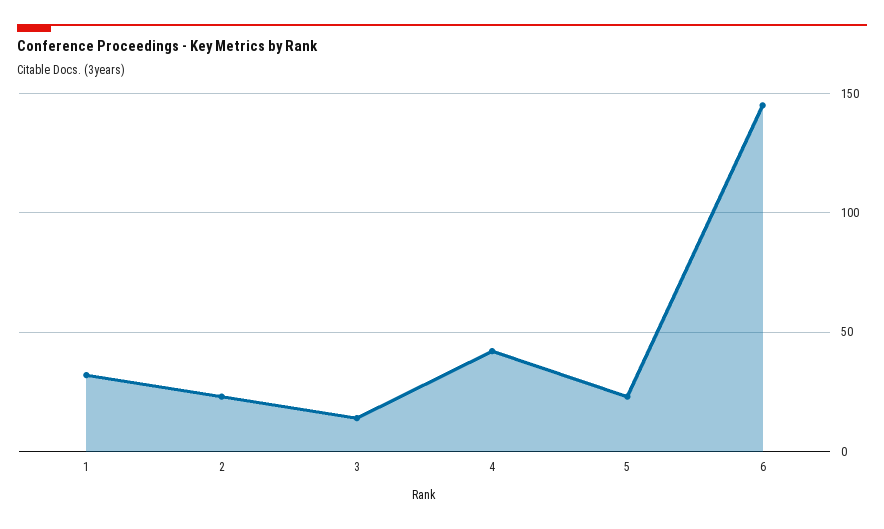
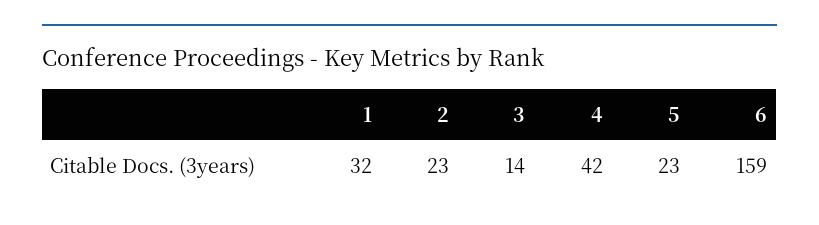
6: 145 -> 159

